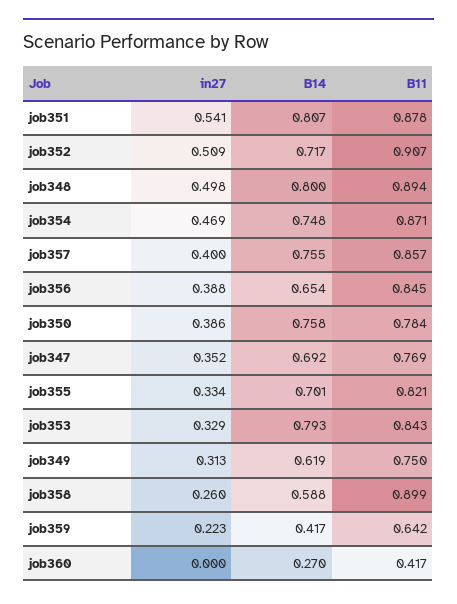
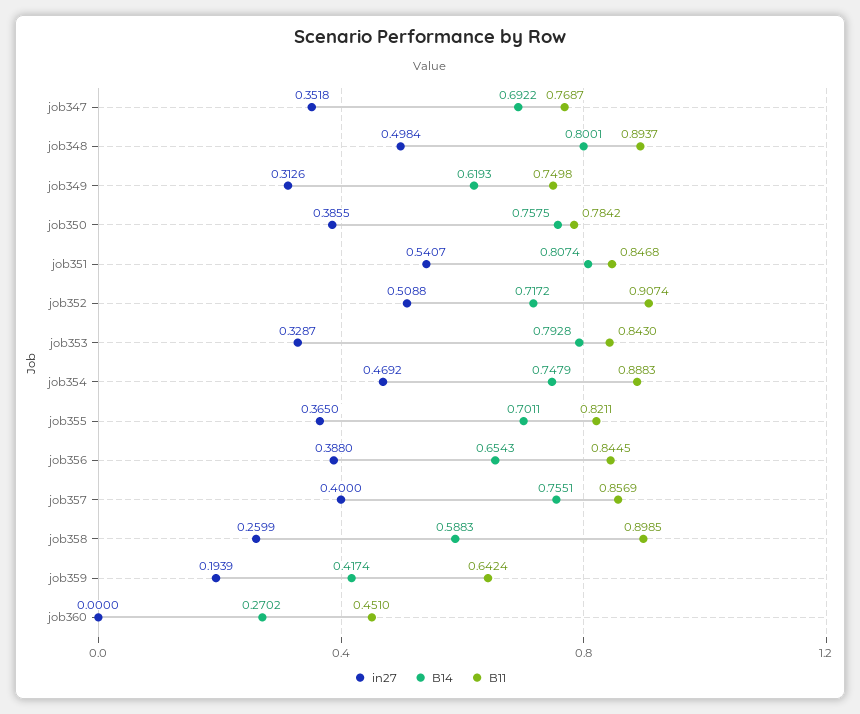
B11, job351: 0.878 -> 0.8468
B11, job354: 0.871 -> 0.8883
in27, job355: 0.334 -> 0.365
in27, job359: 0.223 -> 0.1939
B11, job360: 0.417 -> 0.451

